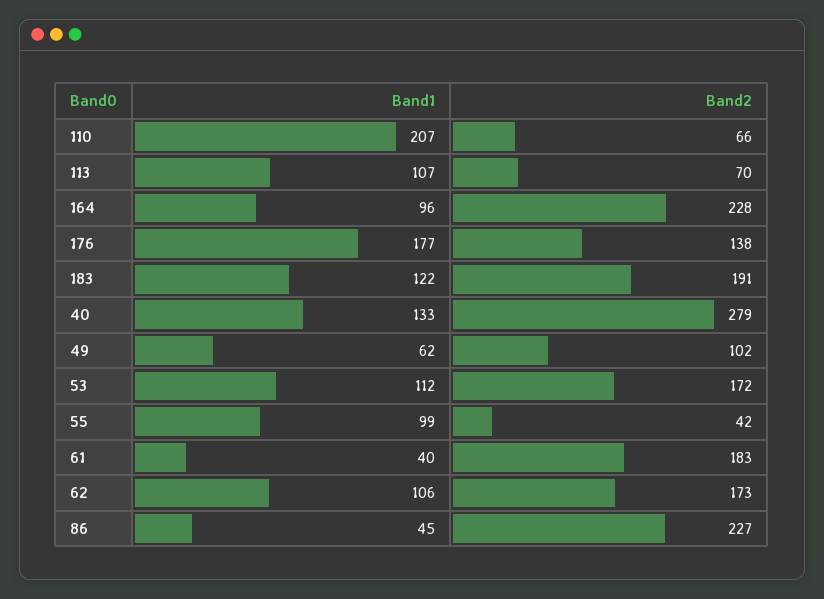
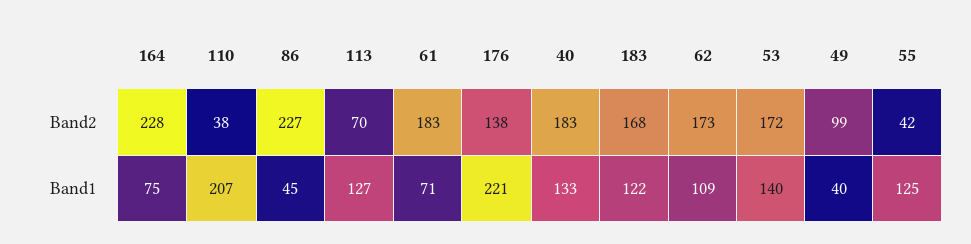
Band2, 110: 66 -> 38
Band1, 113: 107 -> 127
Band1, 164: 96 -> 75
Band1, 176: 177 -> 221
Band2, 183: 191 -> 168
Band2, 40: 279 -> 183
Band1, 49: 62 -> 40
Band2, 49: 102 -> 99
Band1, 53: 112 -> 140
Band1, 55: 99 -> 125
Band1, 61: 40 -> 71
Band1, 62: 106 -> 109

